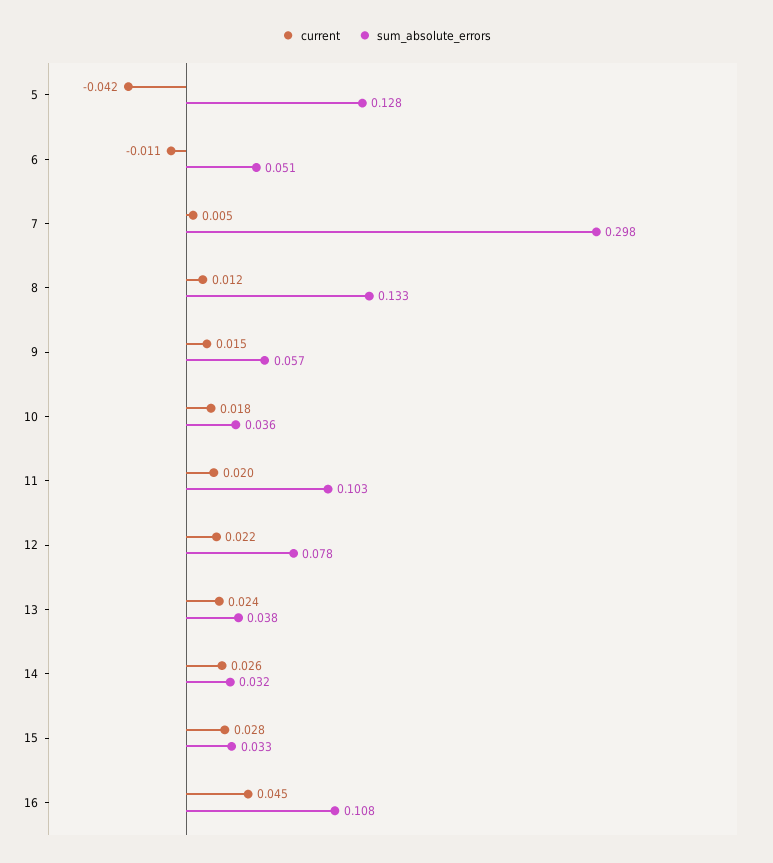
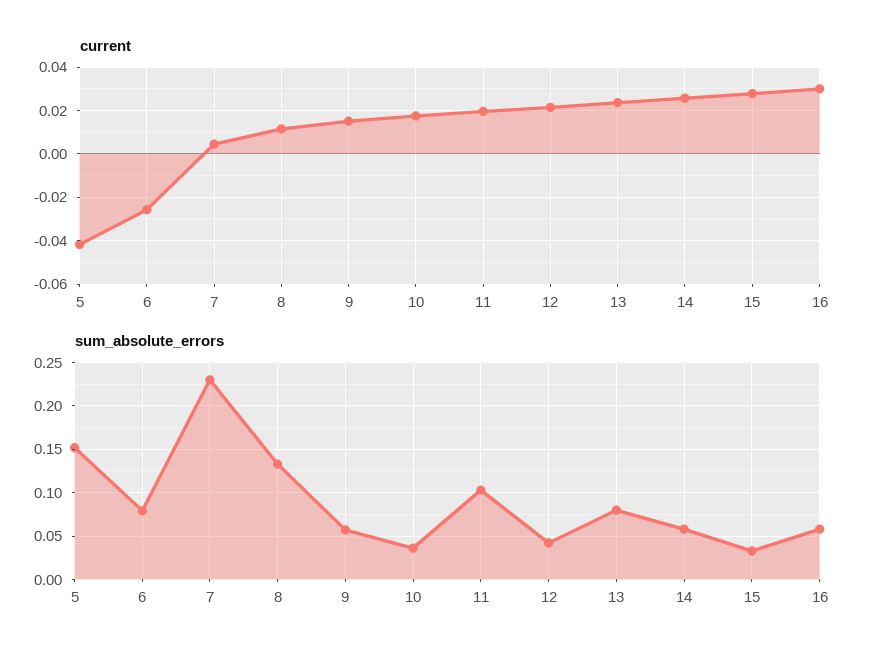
sum_absolute_errors, 5: 0.128 -> 0.15
current, 6: -0.011 -> -0.025
sum_absolute_errors, 6: 0.051 -> 0.08
sum_absolute_errors, 7: 0.298 -> 0.23
sum_absolute_errors, 12: 0.078 -> 0.04
sum_absolute_errors, 13: 0.038 -> 0.08
sum_absolute_errors, 14: 0.032 -> 0.06
current, 16: 0.045 -> 0.03
sum_absolute_errors, 16: 0.108 -> 0.06

